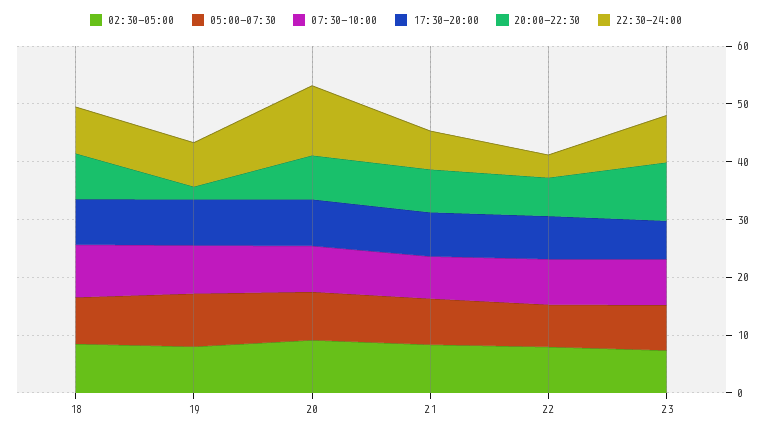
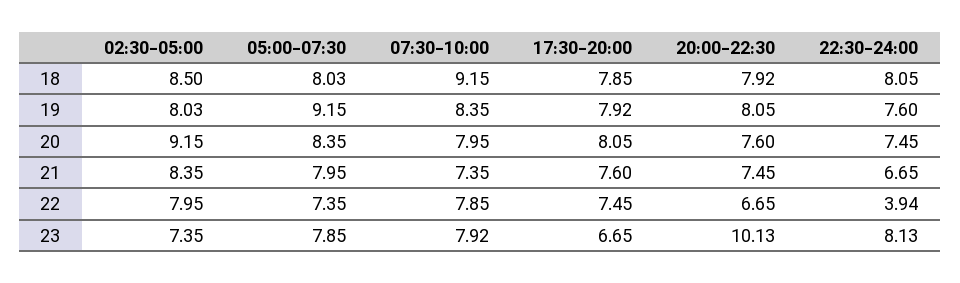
20:00-22:30, 19: 2 -> 8.05
22:30-24:00, 20: 12 -> 7.45

